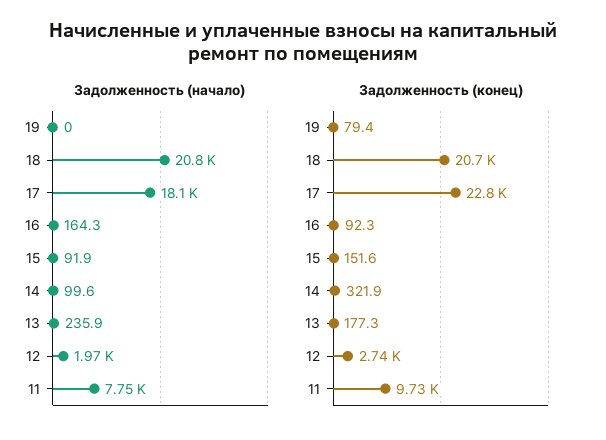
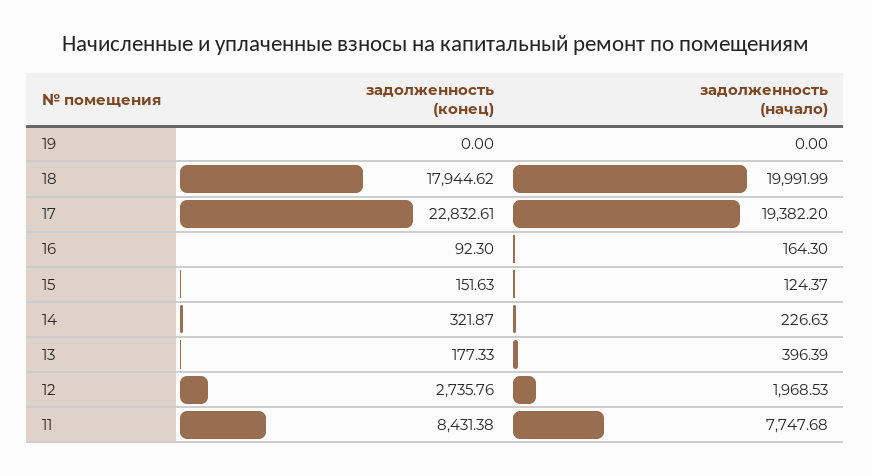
Задолженность (начало), 18: 20800 -> 19991.99
Задолженность (начало), 17: 18100 -> 19382.2
Задолженность (начало), 15: 91.9 -> 124.37
Задолженность (начало), 14: 99.6 -> 226.63
Задолженность (начало), 13: 235.9 -> 396.39
Задолженность (конец), 19: 79.4 -> 0
Задолженность (конец), 18: 20700 -> 17944.62
Задолженность (конец), 11: 9730 -> 8431.38

